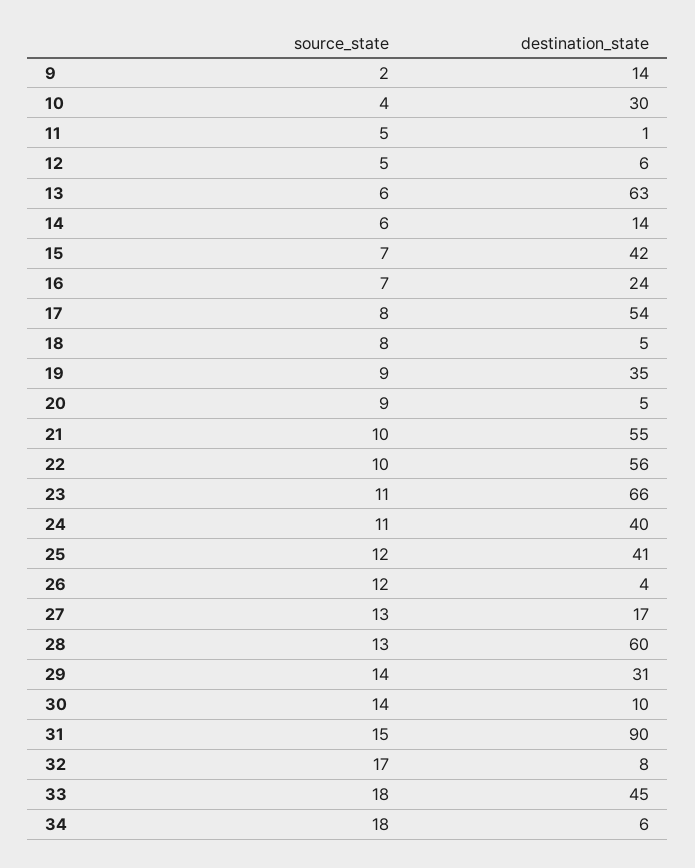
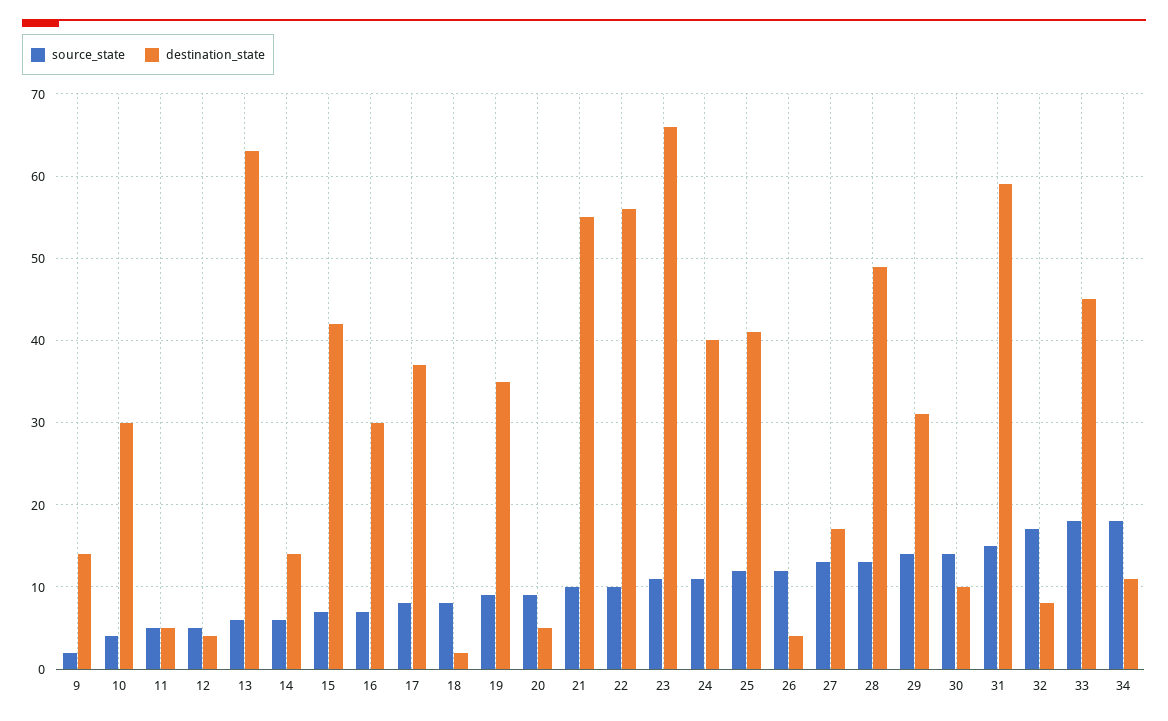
destination_state, 11: 1 -> 5
destination_state, 12: 6 -> 4
destination_state, 16: 24 -> 30
destination_state, 17: 54 -> 37
destination_state, 18: 5 -> 2
destination_state, 28: 60 -> 49
destination_state, 31: 90 -> 59
destination_state, 34: 6 -> 11

